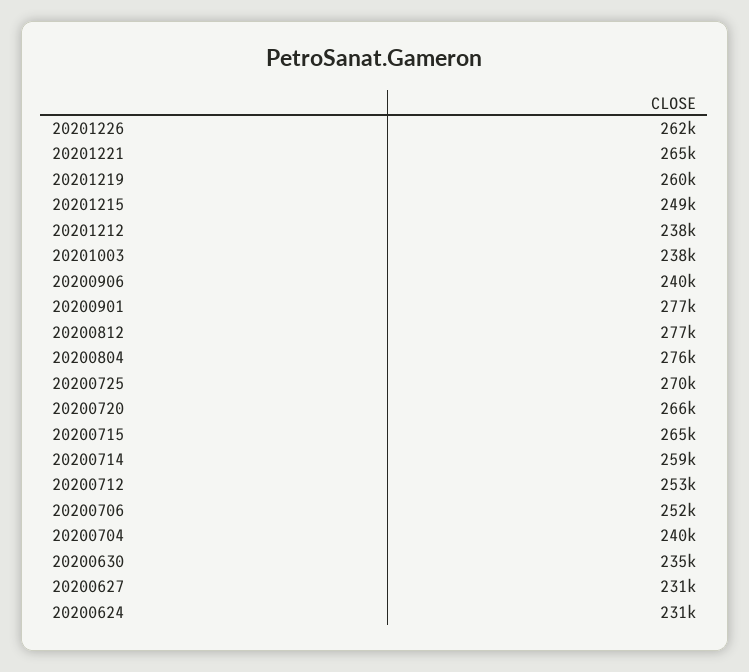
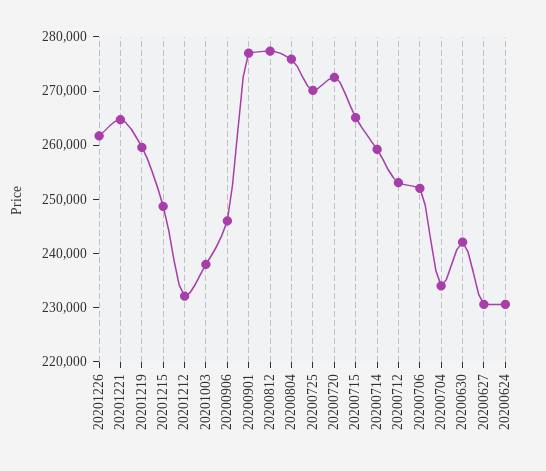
20201212: 238000 -> 232000
20200906: 240000 -> 246000
20200720: 266000 -> 272000
20200704: 240000 -> 234000
20200630: 235000 -> 242000

